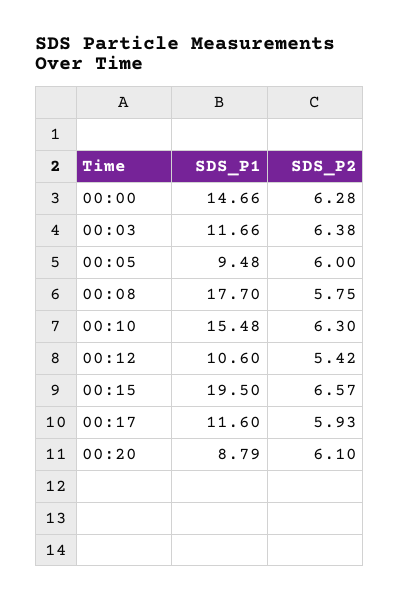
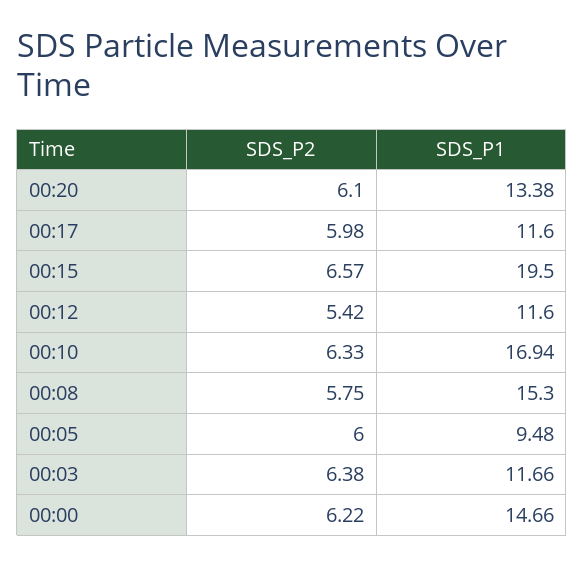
SDS_P2, 00:00: 6.28 -> 6.22
SDS_P1, 00:08: 17.7 -> 15.3
SDS_P1, 00:10: 15.48 -> 16.94
SDS_P2, 00:10: 6.3 -> 6.33
SDS_P1, 00:12: 10.6 -> 11.6
SDS_P2, 00:17: 5.93 -> 5.98
SDS_P1, 00:20: 8.79 -> 13.38

